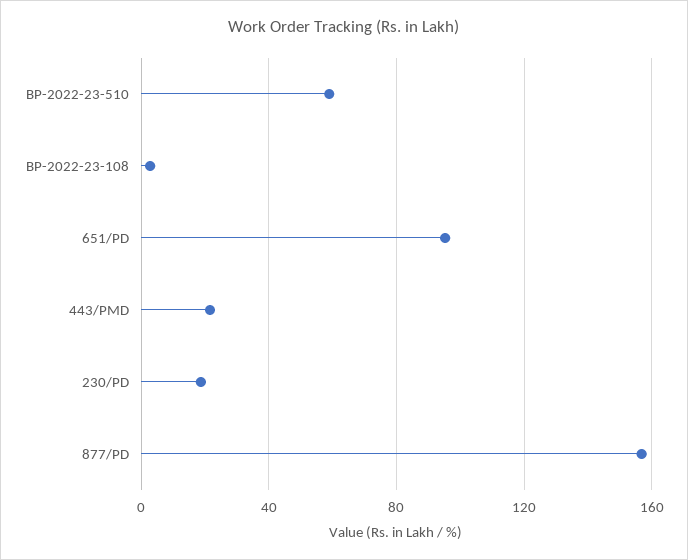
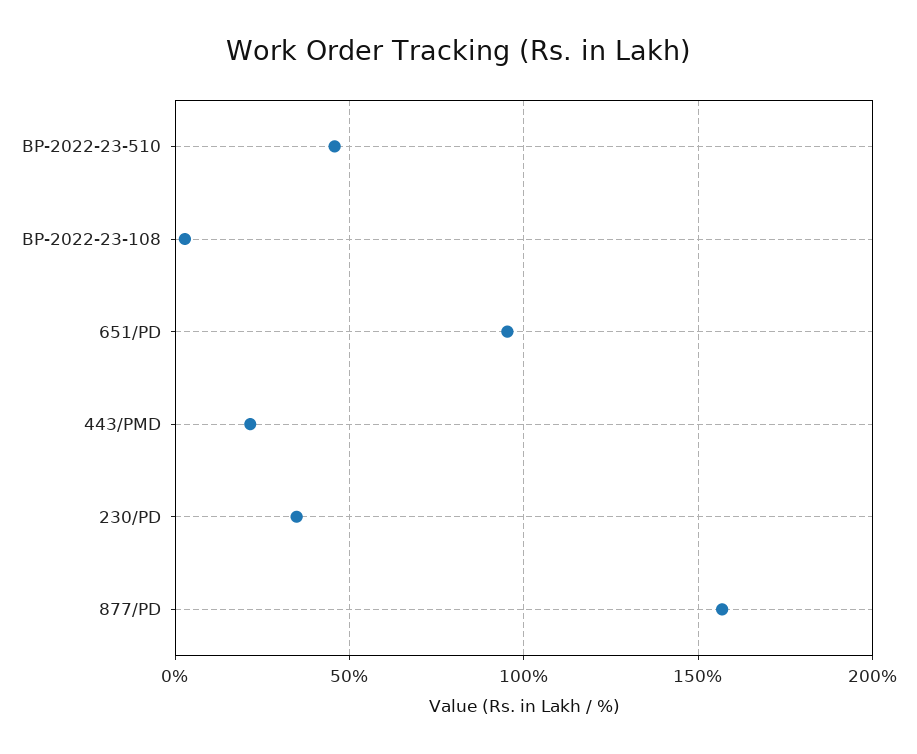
BP-2022-23-510: 60 -> 45
230/PD: 20 -> 35

